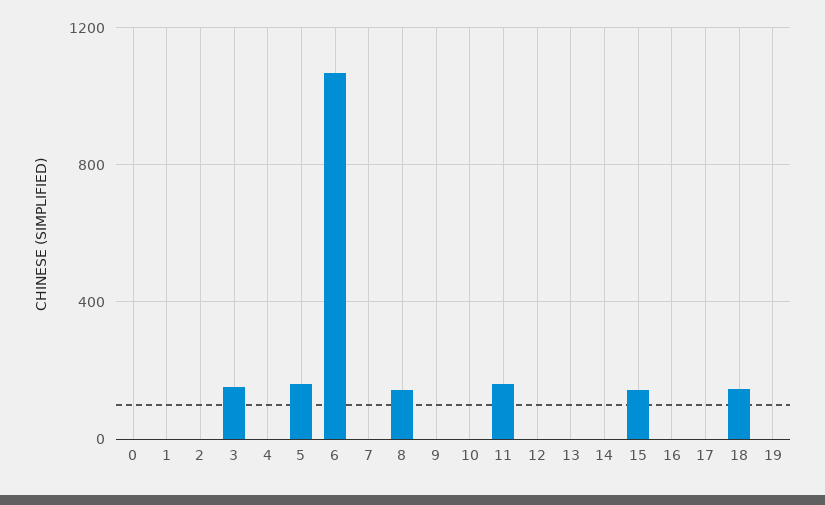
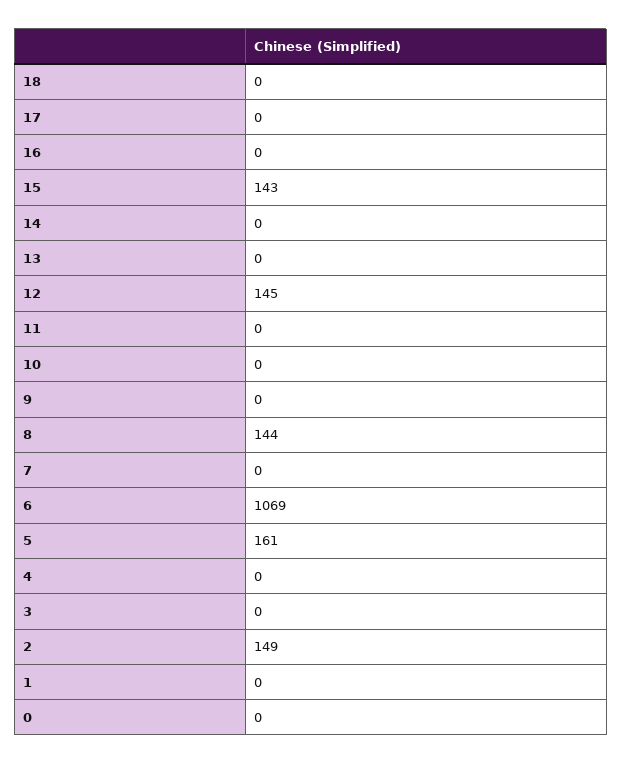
2: 0 -> 149
3: 150 -> 0
11: 150 -> 0
12: 0 -> 145
18: 150 -> 0
19: 0 -> none

